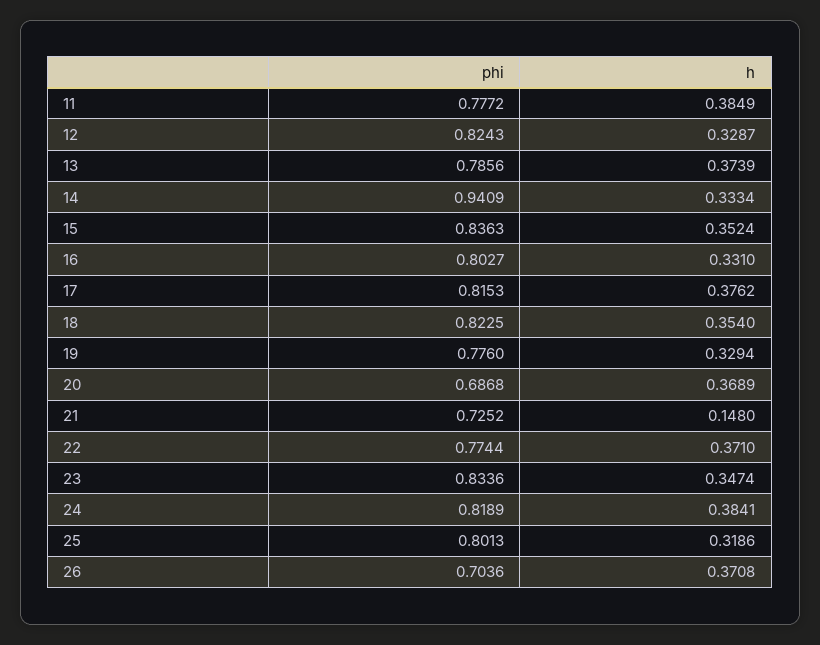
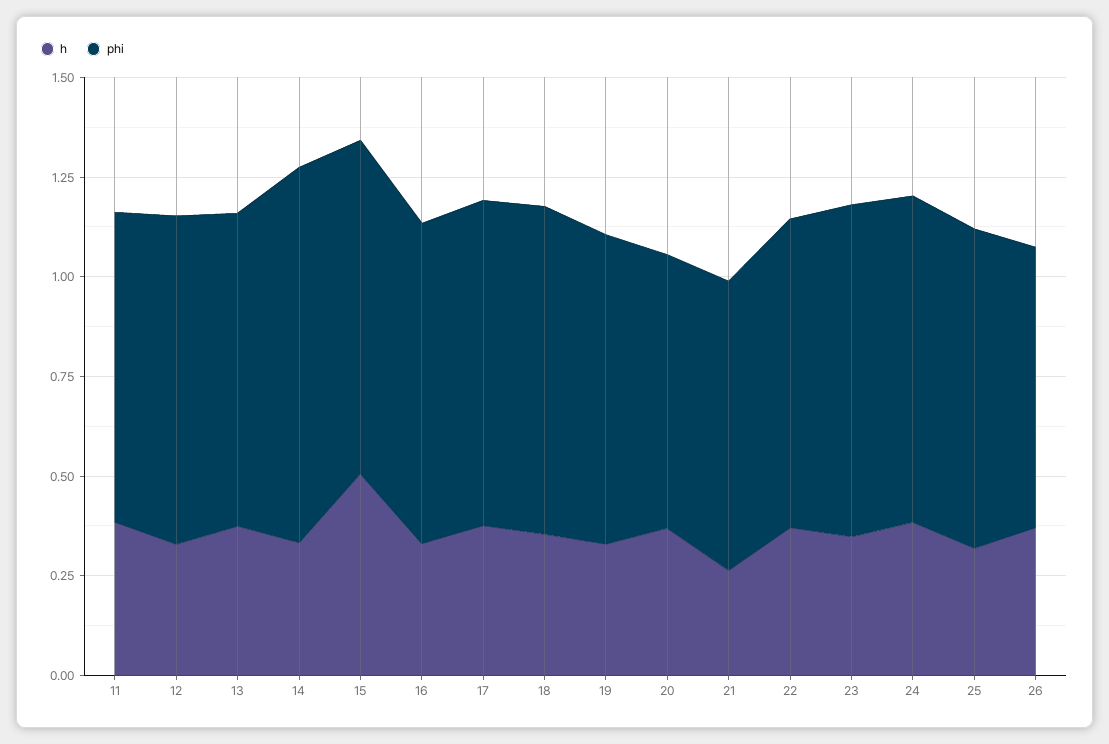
h, 15: 0.3524 -> 0.5
h, 21: 0.148 -> 0.25

